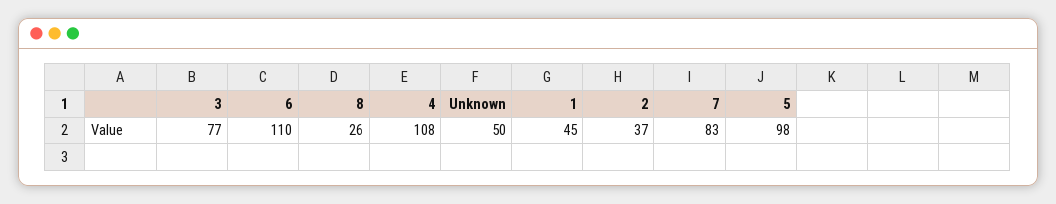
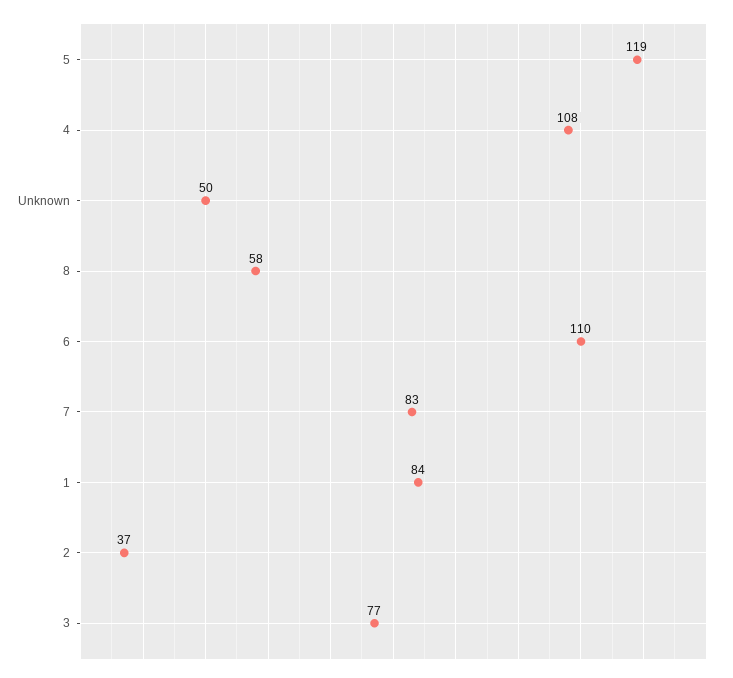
8: 26 -> 58
1: 45 -> 84
5: 98 -> 119

